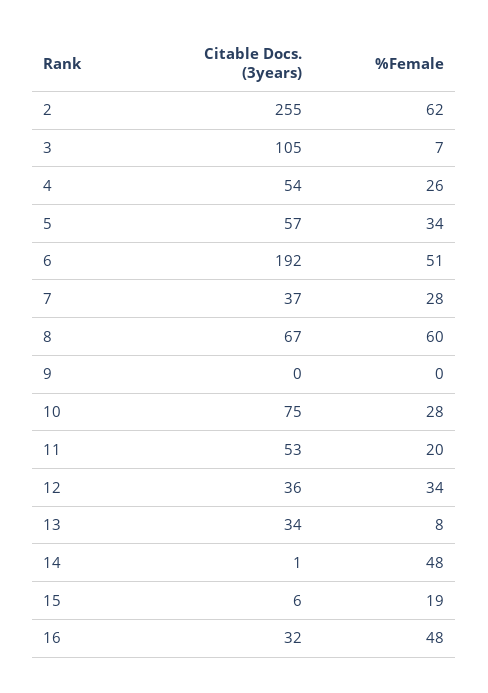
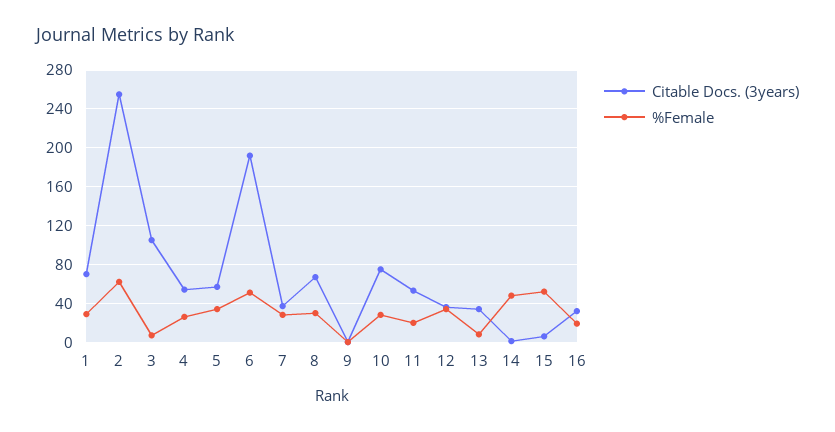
%Female, 8: 60 -> 30
%Female, 15: 19 -> 50
%Female, 16: 48 -> 20
Citable Docs. (3years), 1: none -> 70
%Female, 1: none -> 30

